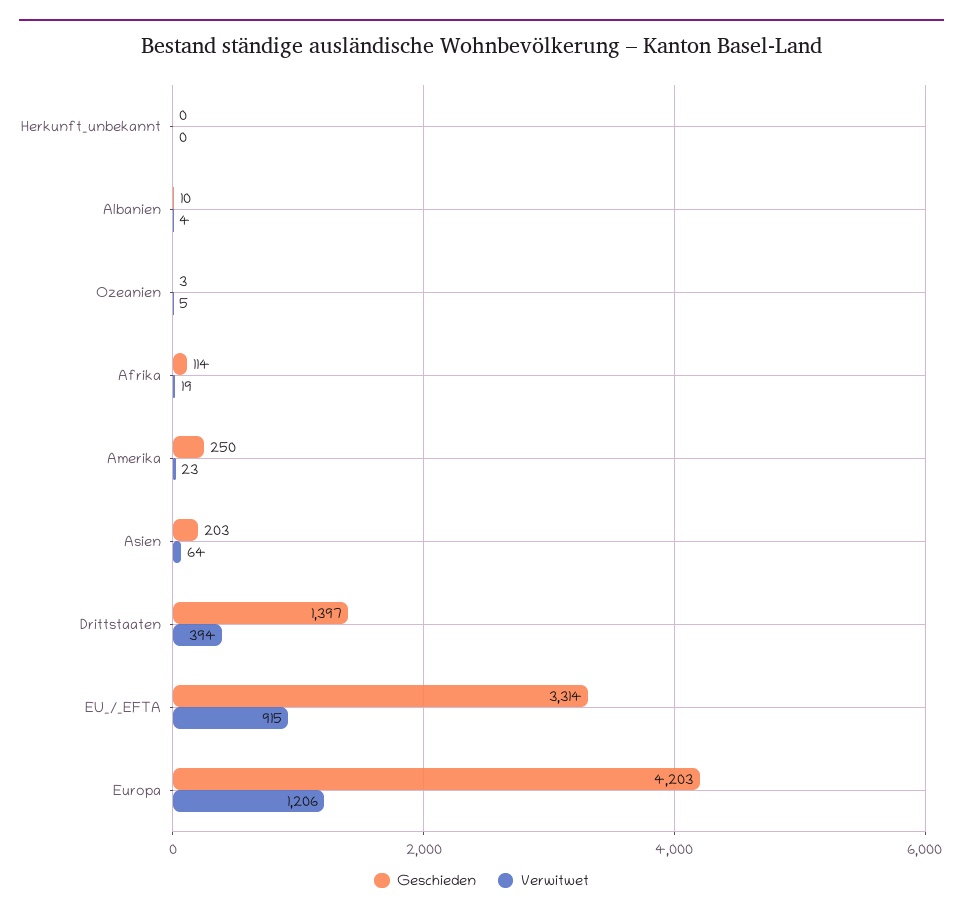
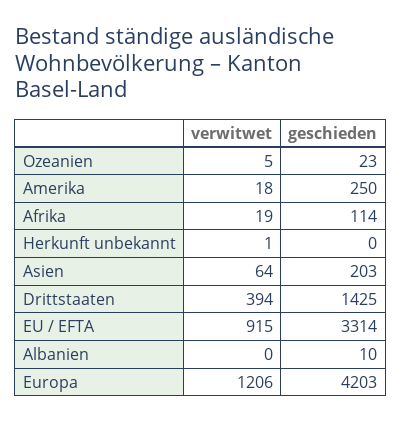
Verwitwet, Herkunft_unbekannt: 0 -> 1
Verwitwet, Albanien: 4 -> 0
Geschieden, Ozeanien: 3 -> 23
Verwitwet, Amerika: 23 -> 18
Geschieden, Drittstaaten: 1397 -> 1425

